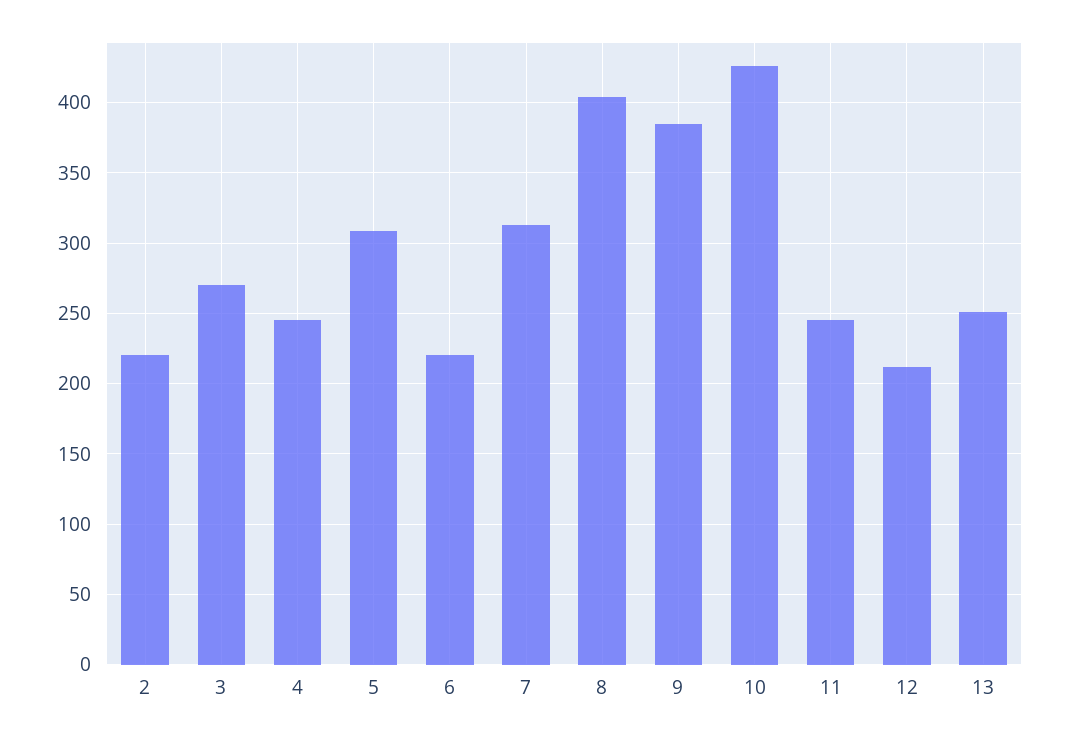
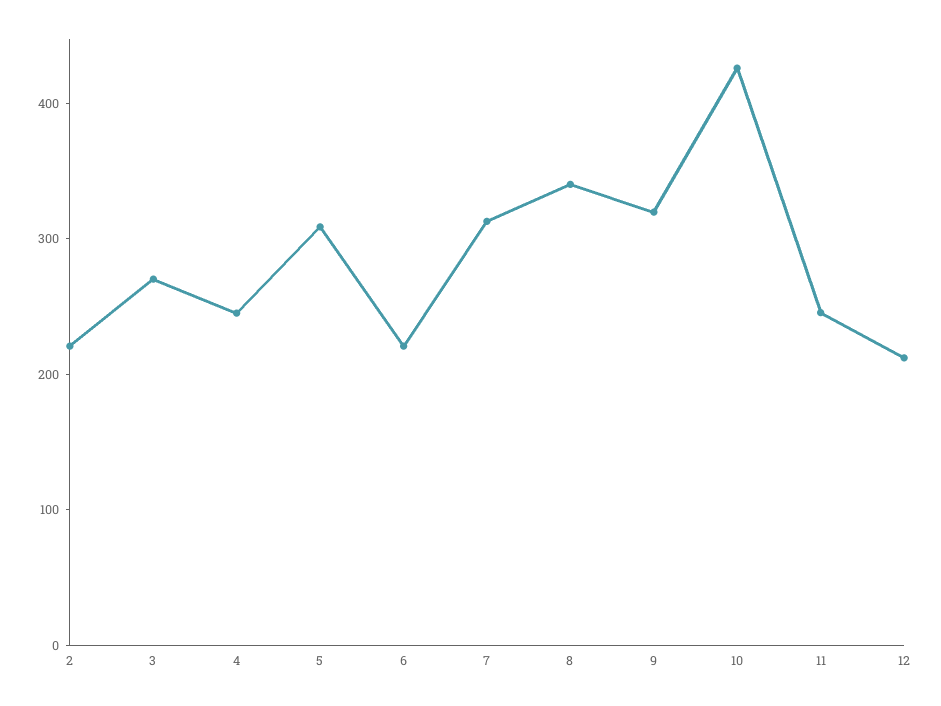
8: 405 -> 340
9: 385 -> 320
13: 250 -> none

